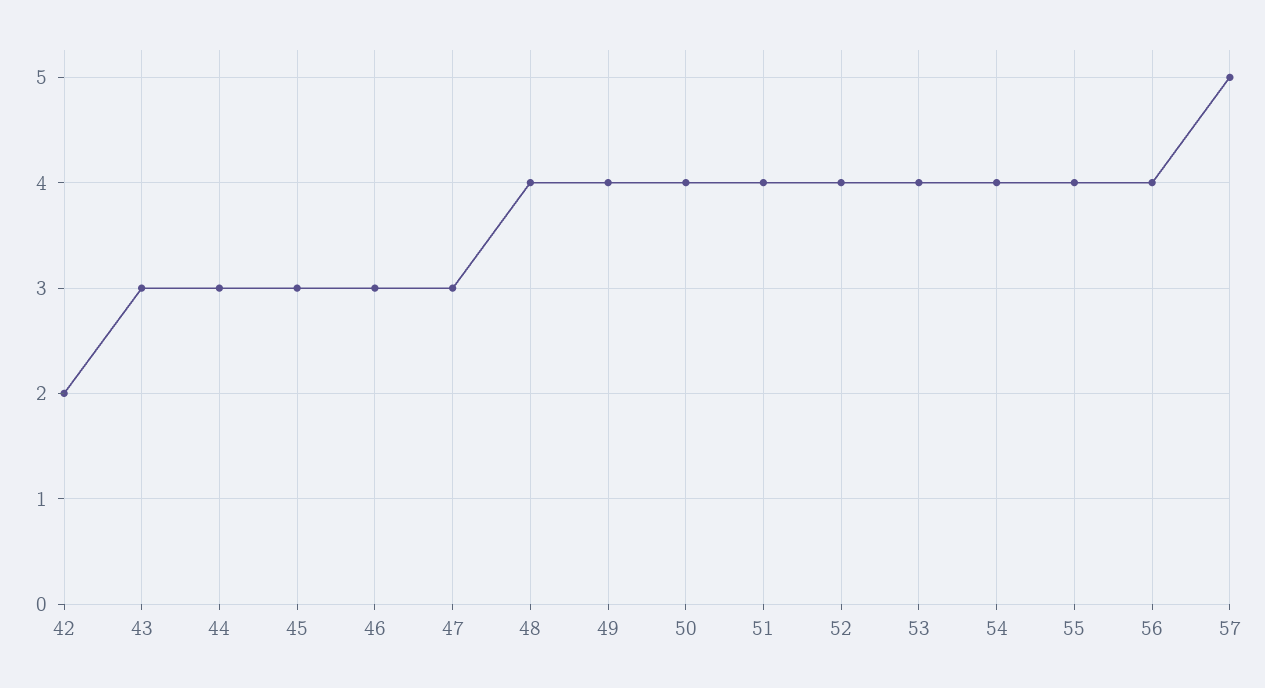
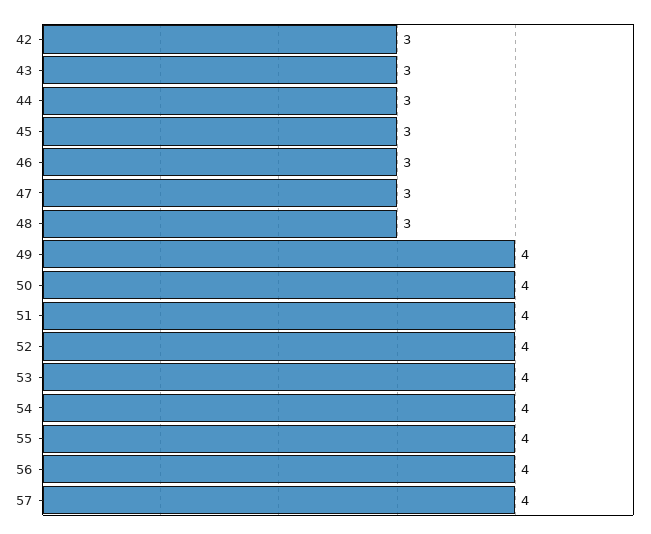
42: 2 -> 3
48: 4 -> 3
57: 5 -> 4

